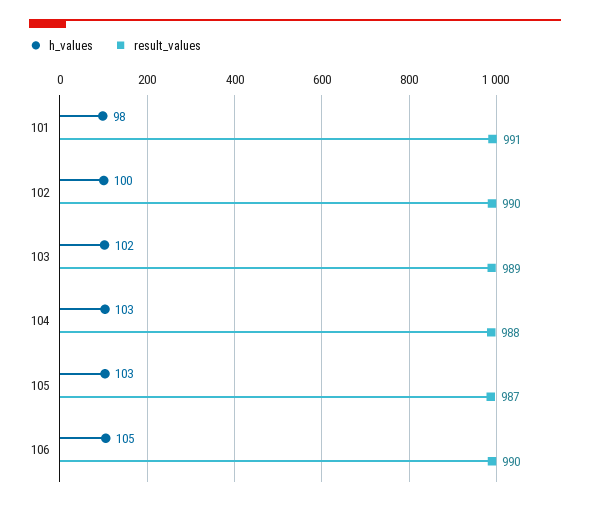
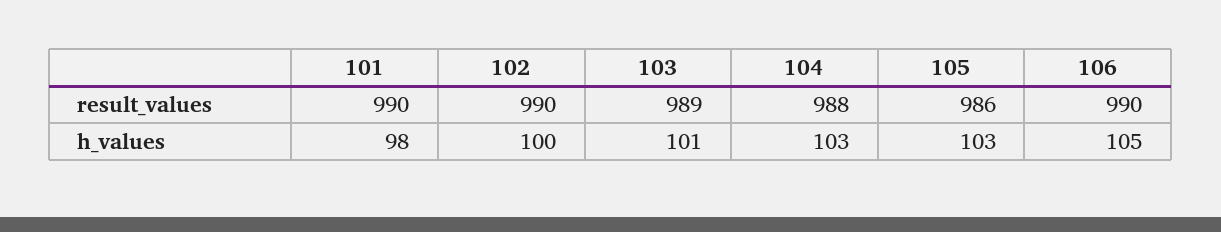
result_values, 101: 991 -> 990
h_values, 103: 102 -> 101
result_values, 105: 987 -> 986

